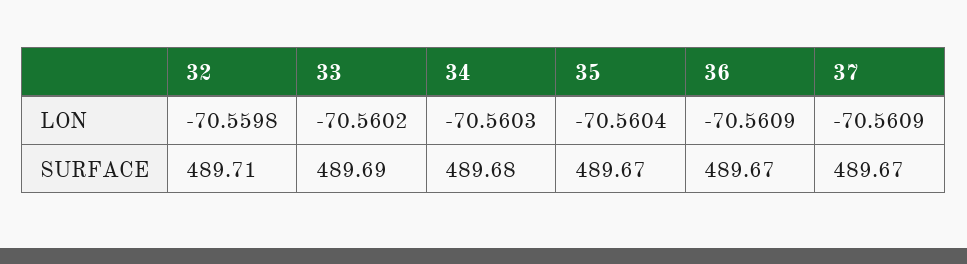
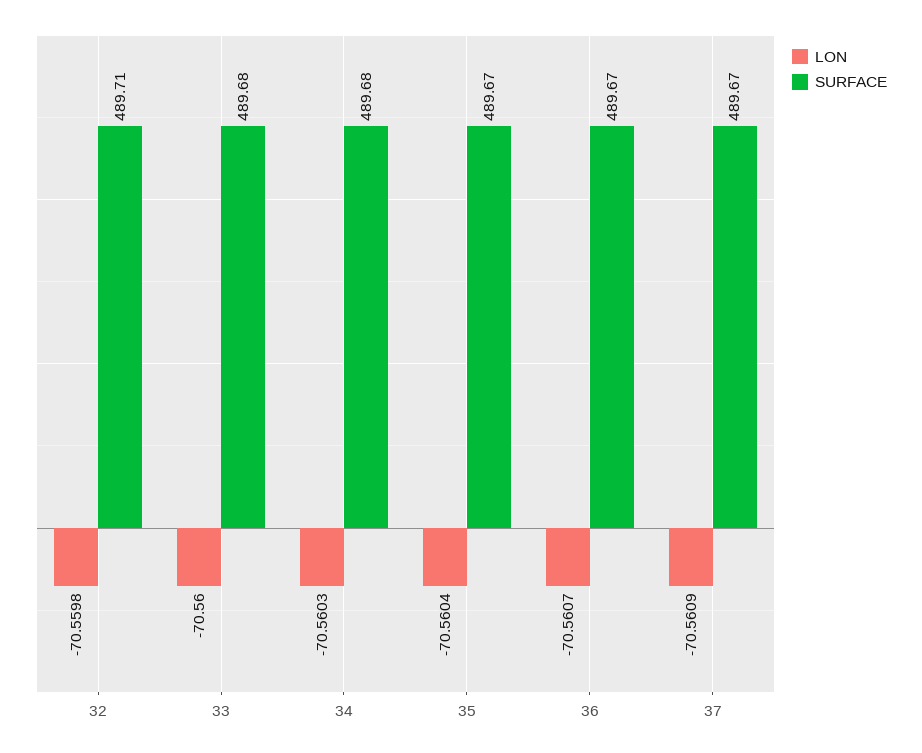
LON, 33: -70.5602 -> -70.56
LON, 36: -70.5609 -> -70.5607
SURFACE, 33: 489.69 -> 489.68

